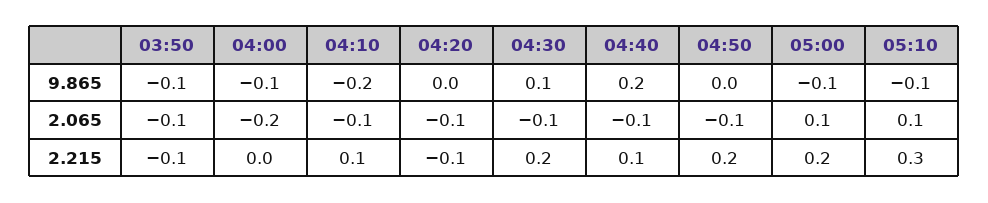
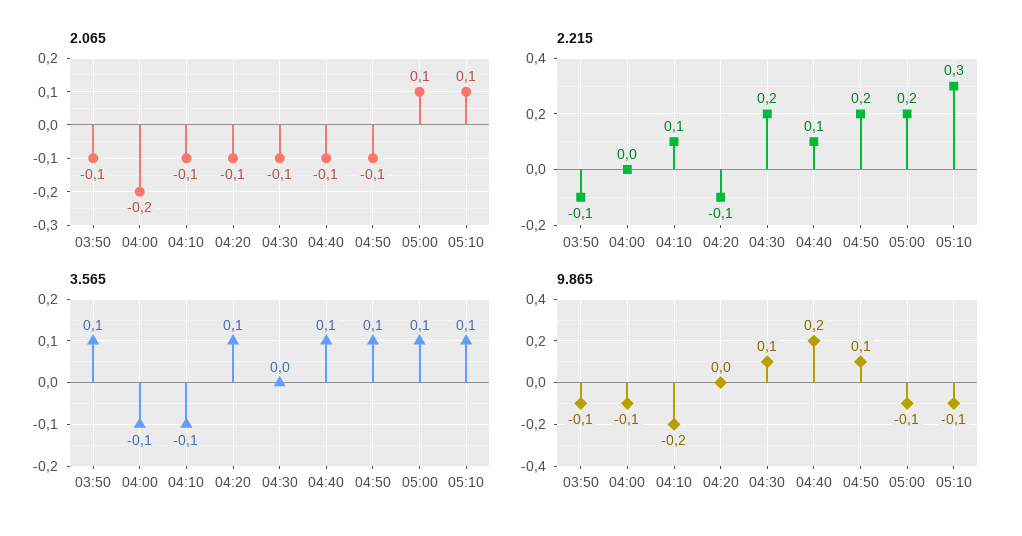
9.865, 04:50: 0 -> 0.1
3.565, 03:50: none -> 0.1
3.565, 04:00: none -> -0.1
3.565, 04:10: none -> -0.1
3.565, 04:20: none -> 0.1
3.565, 04:30: none -> 0
3.565, 04:40: none -> 0.1
3.565, 04:50: none -> 0.1
3.565, 05:00: none -> 0.1
3.565, 05:10: none -> 0.1

